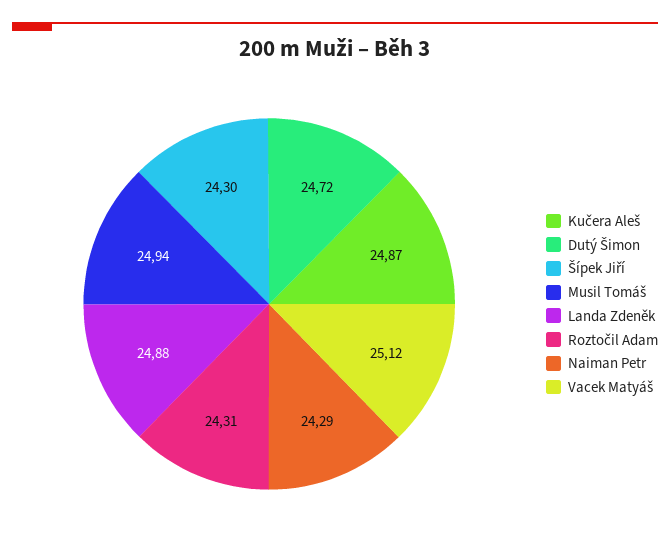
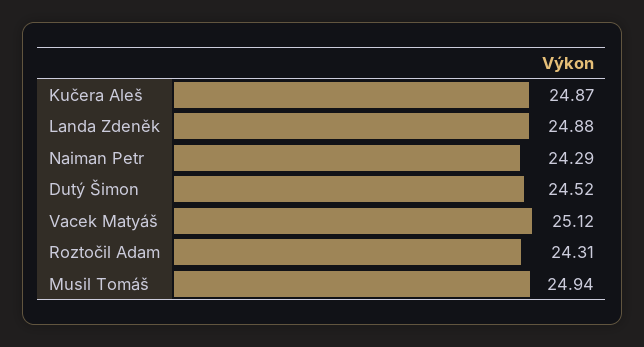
Dutý Šimon: 24.72 -> 24.52
Šípek Jiří: 24.3 -> none

